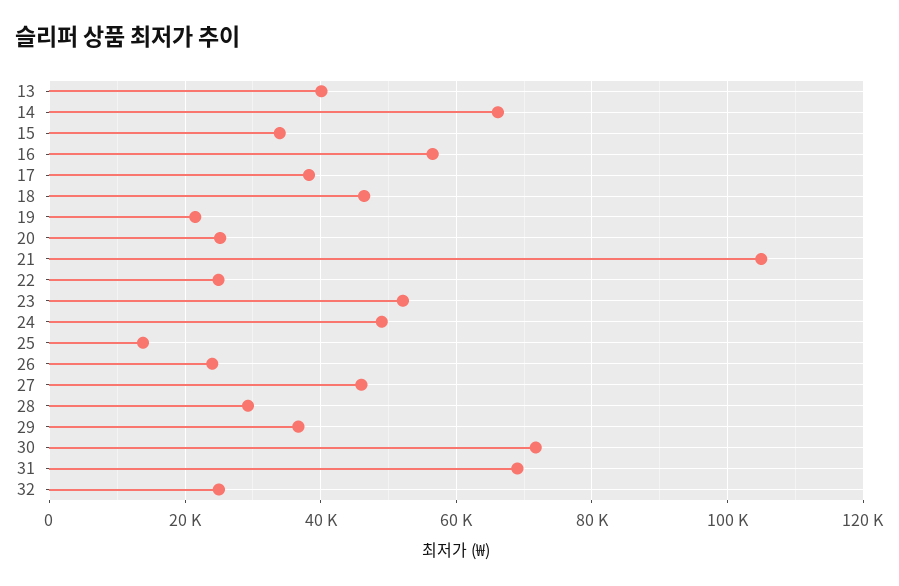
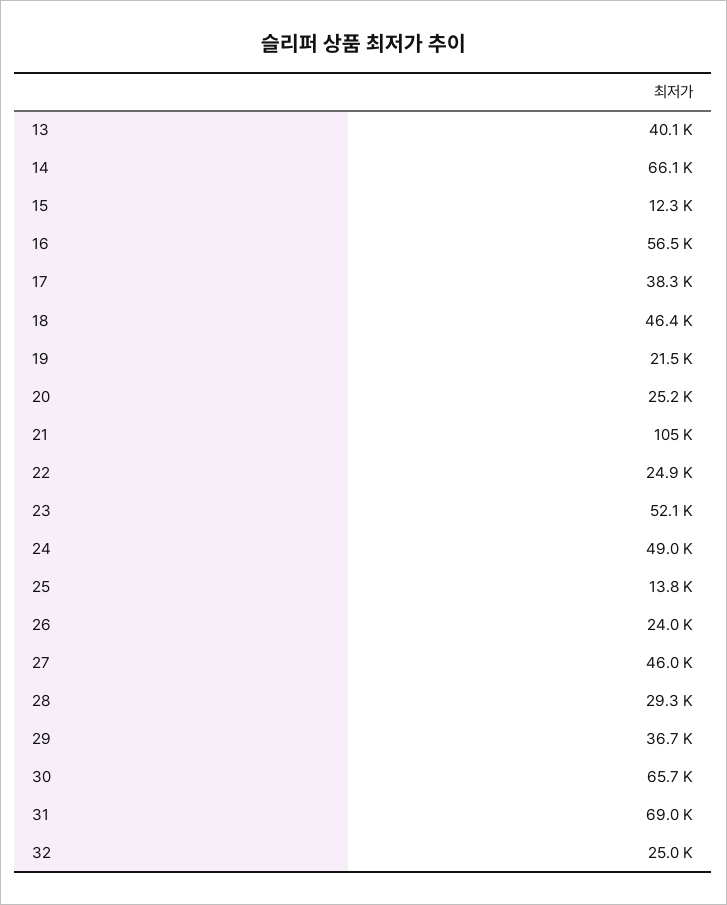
15: 34000 -> 12300
30: 72000 -> 65700

